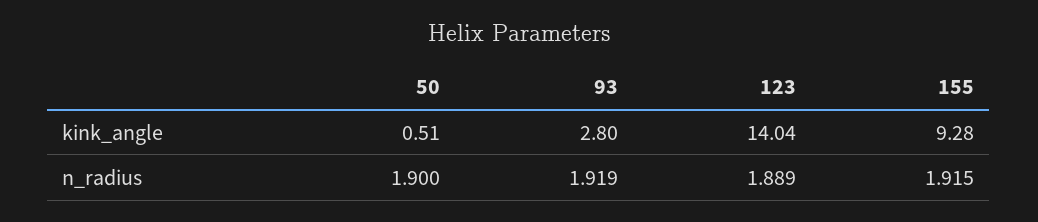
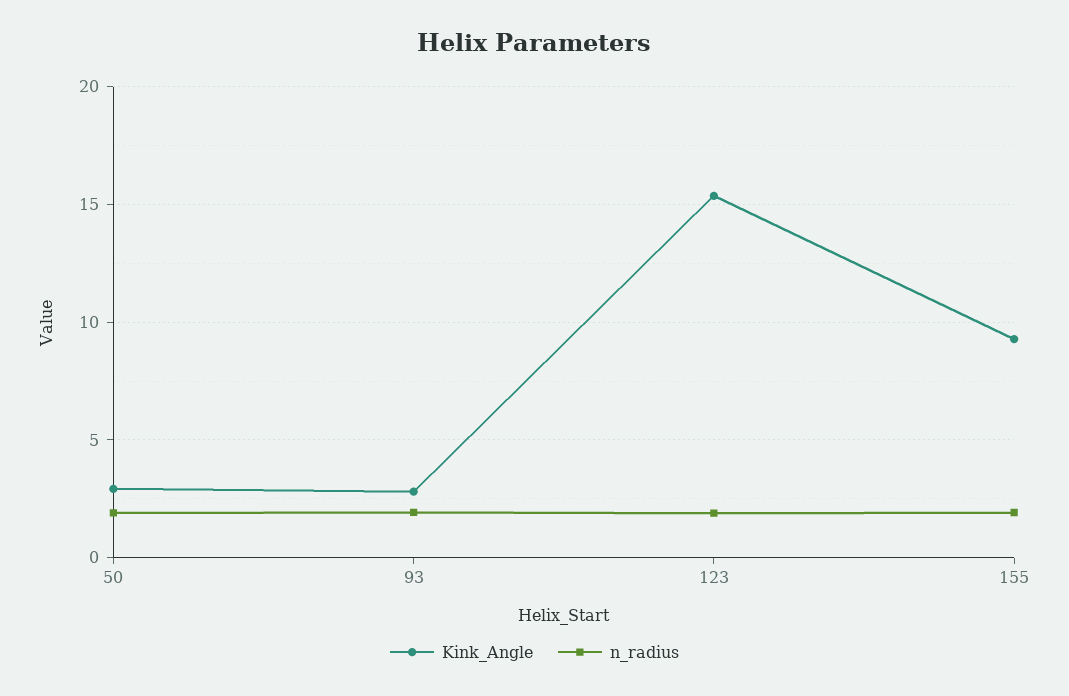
kink_angle, 50: 0.51 -> 3
kink_angle, 123: 14.04 -> 15.5

